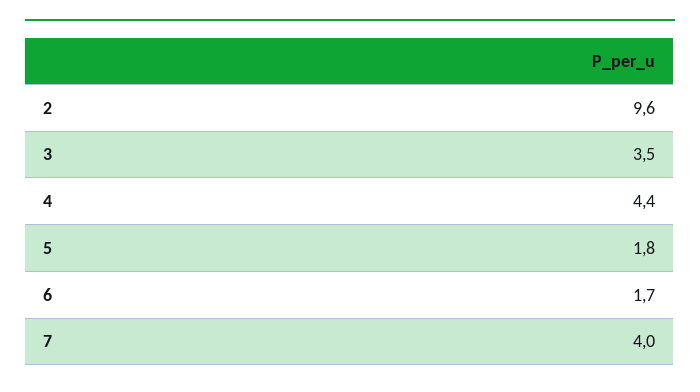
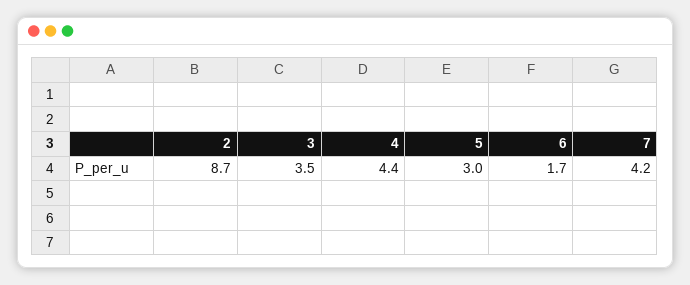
2: 9.6 -> 8.7
5: 1.8 -> 3
7: 4 -> 4.2

